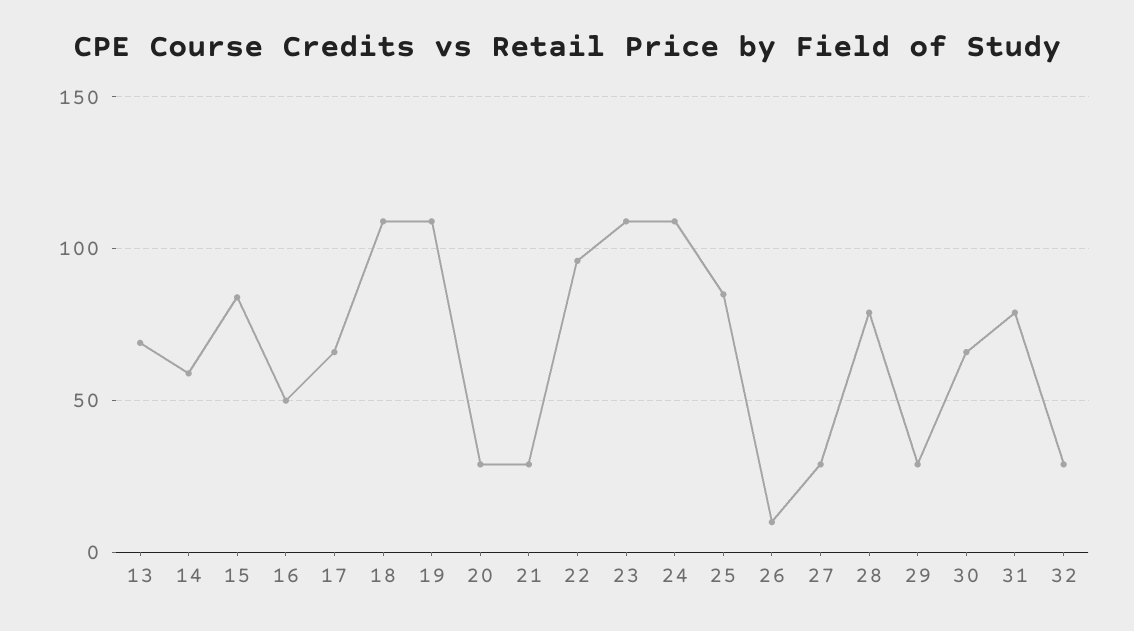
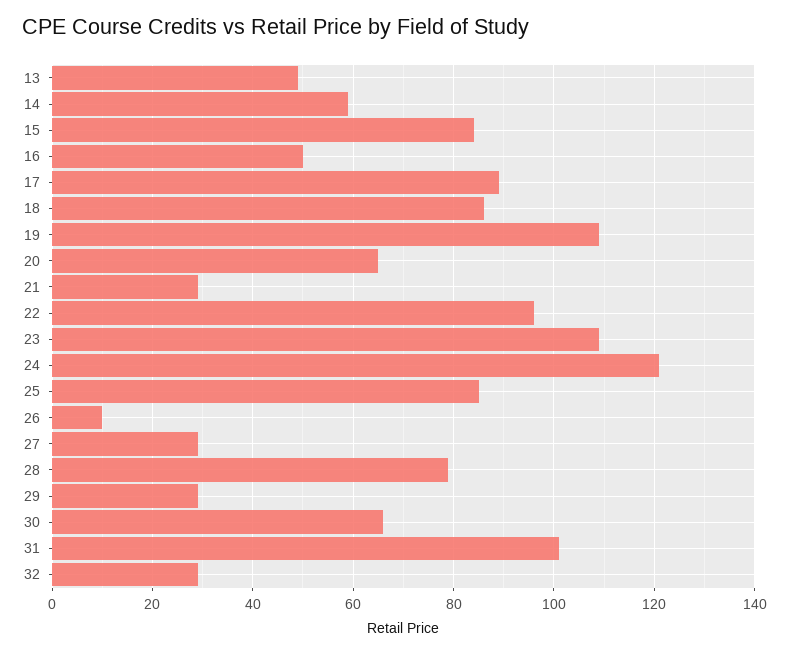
13: 70 -> 50
17: 65 -> 90
18: 110 -> 85
20: 30 -> 65
24: 110 -> 120
31: 80 -> 100

